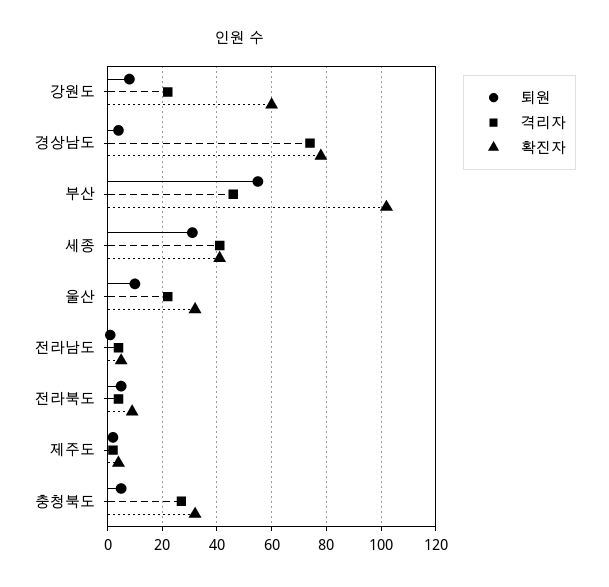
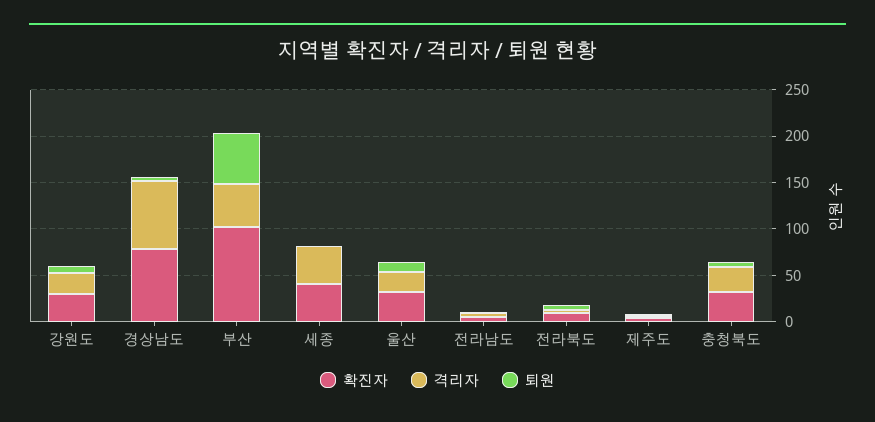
확진자, 강원도: 60 -> 30
퇴원, 세종: 30 -> 0

